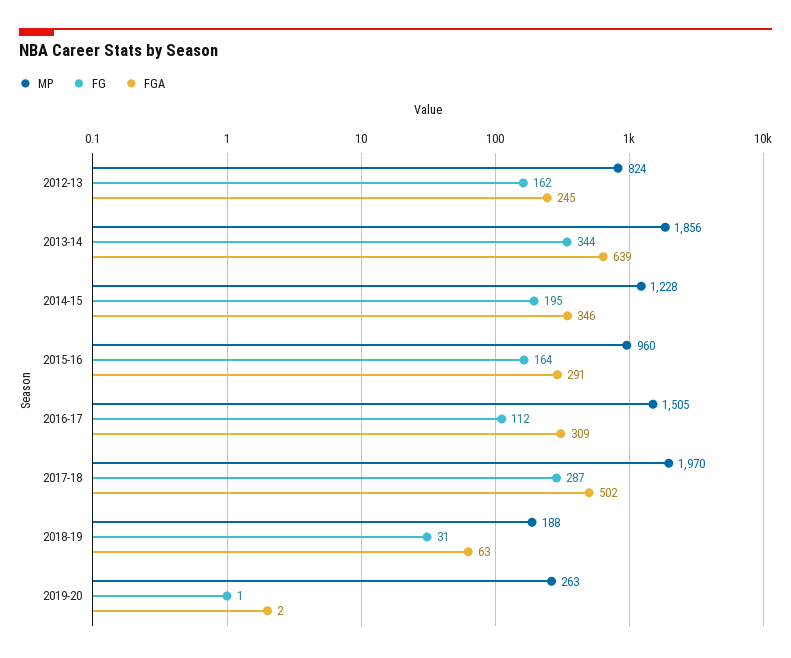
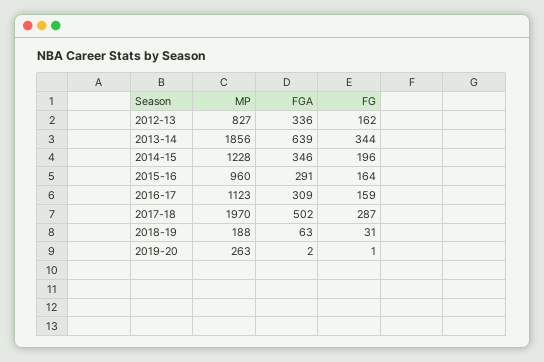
MP, 2012-13: 824 -> 827
FGA, 2012-13: 245 -> 336
FG, 2014-15: 195 -> 196
MP, 2016-17: 1505 -> 1123
FG, 2016-17: 112 -> 159

